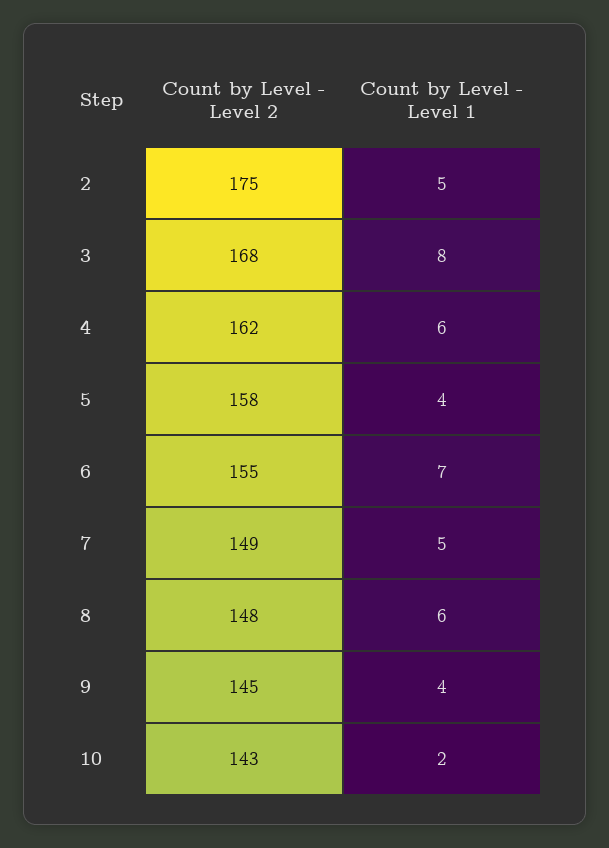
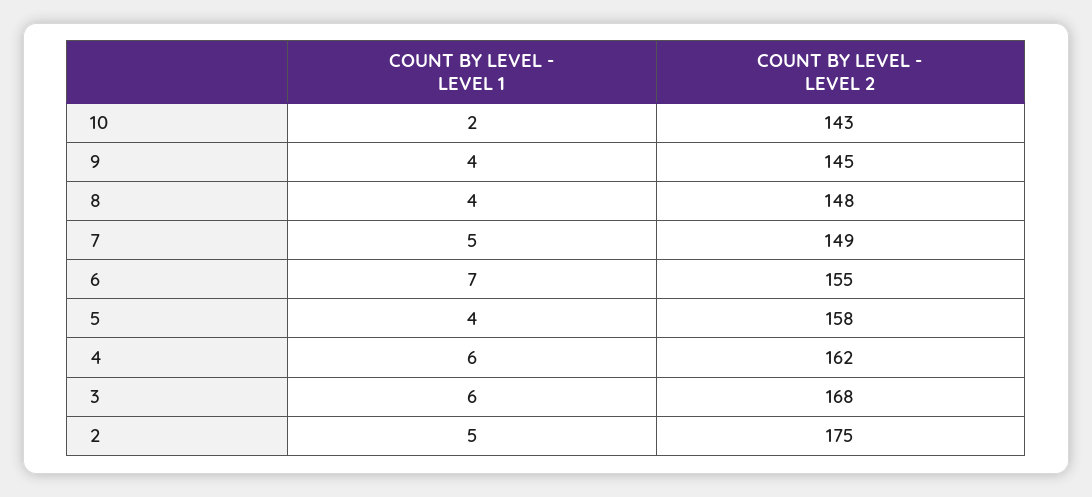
Count by Level - Level 1, 3: 8 -> 6
Count by Level - Level 1, 8: 6 -> 4

